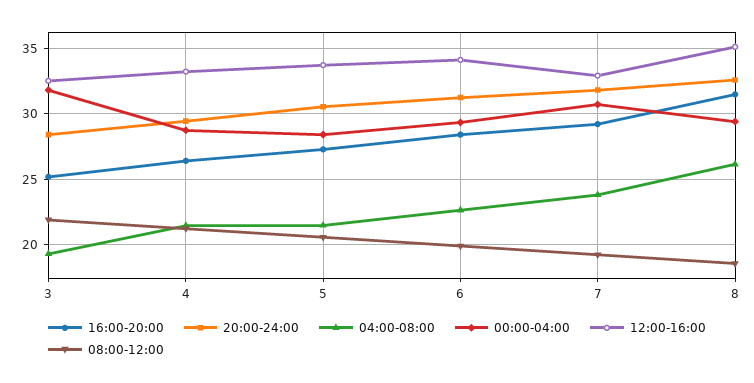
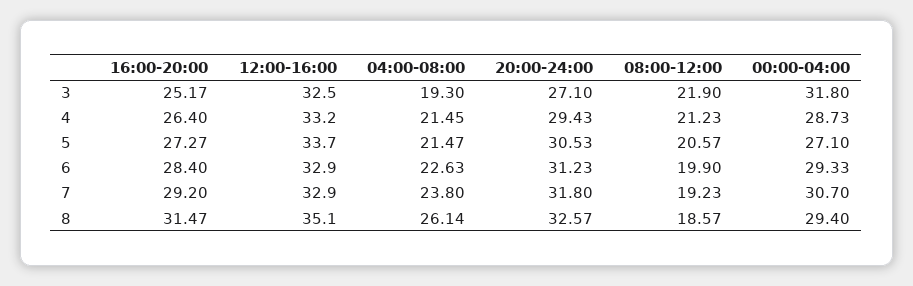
20:00-24:00, 3: 28.5 -> 27.1
00:00-04:00, 5: 28.5 -> 27.1
12:00-16:00, 6: 34 -> 32.9

